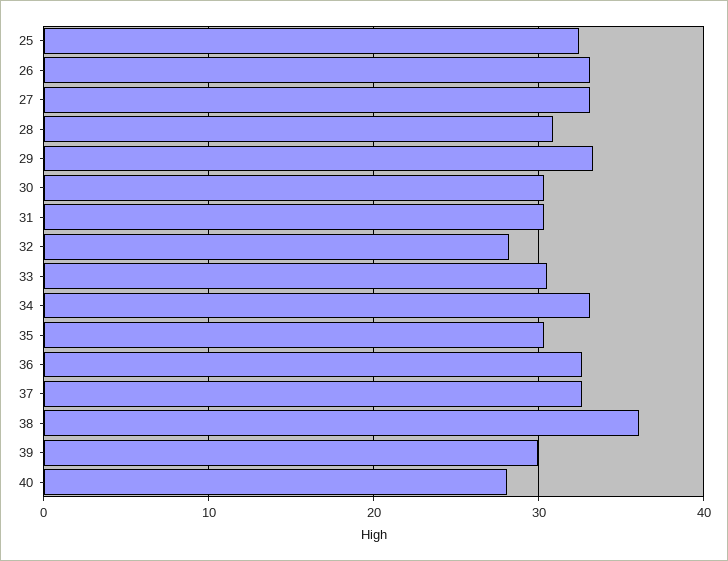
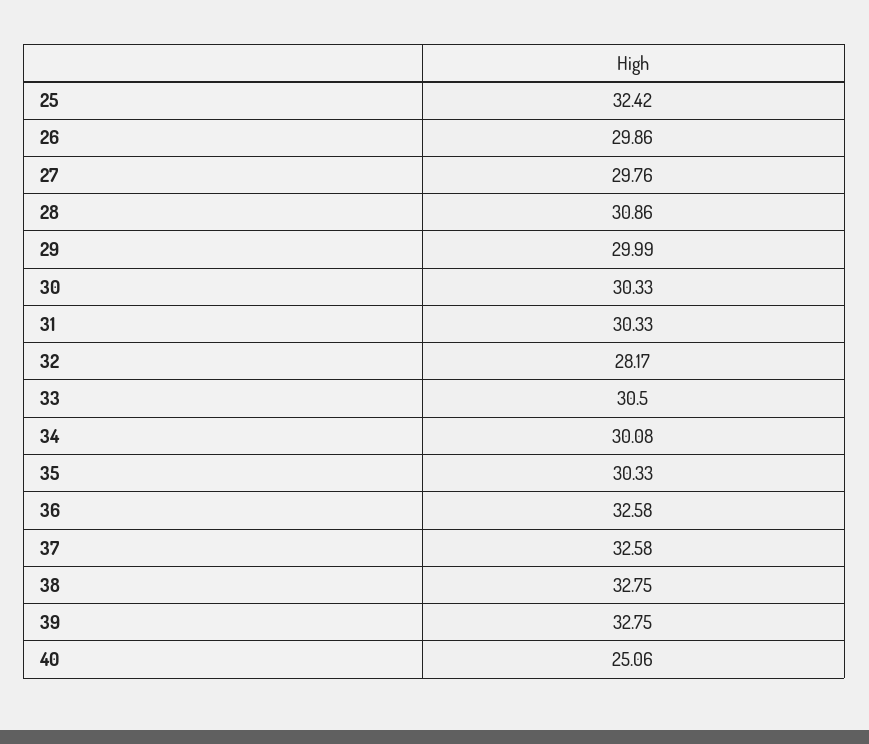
26: 33 -> 29.86
27: 33 -> 29.76
29: 33 -> 29.99
34: 33 -> 30.08
38: 36 -> 32.75
39: 30 -> 32.75
40: 28 -> 25.06

